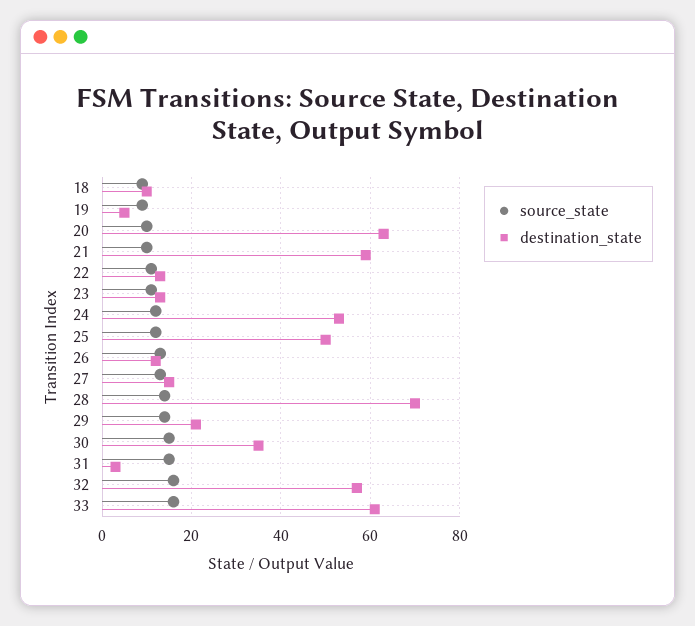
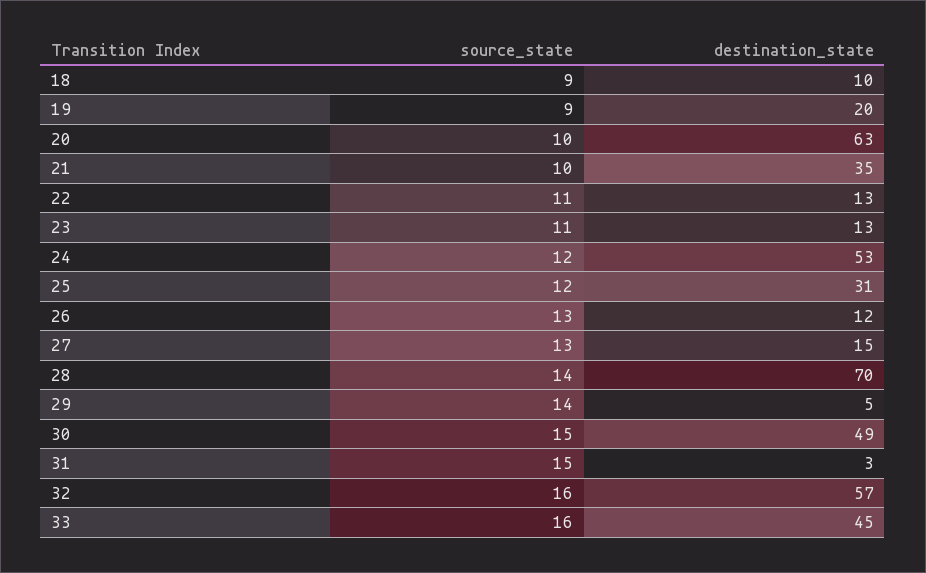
destination_state, 19: 5 -> 20
destination_state, 21: 60 -> 35
destination_state, 25: 50 -> 31
destination_state, 29: 20 -> 5
destination_state, 30: 35 -> 49
destination_state, 33: 60 -> 45

